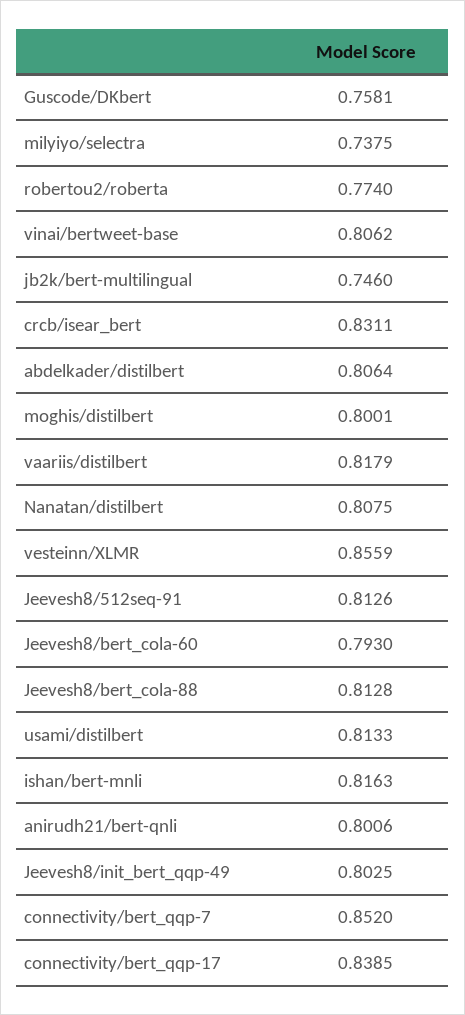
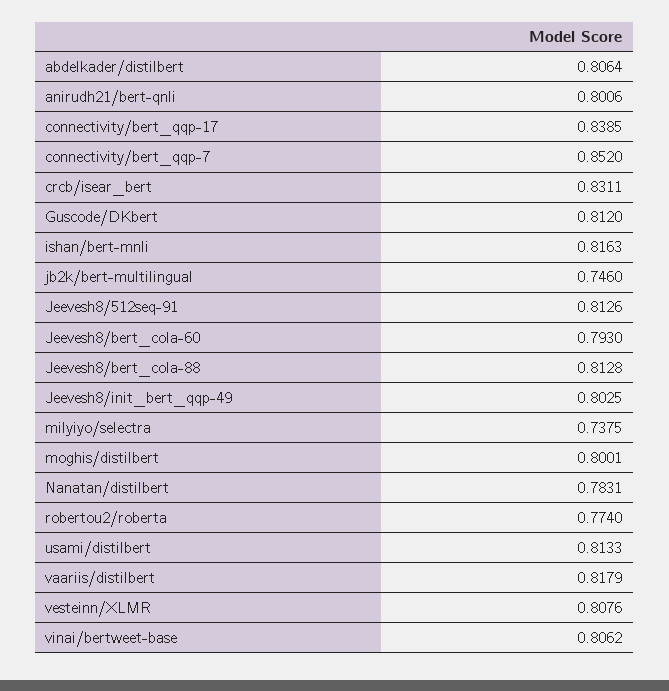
Guscode/DKbert: 0.7581 -> 0.812
Nanatan/distilbert: 0.8075 -> 0.7831
vesteinn/XLMR: 0.8559 -> 0.8076

